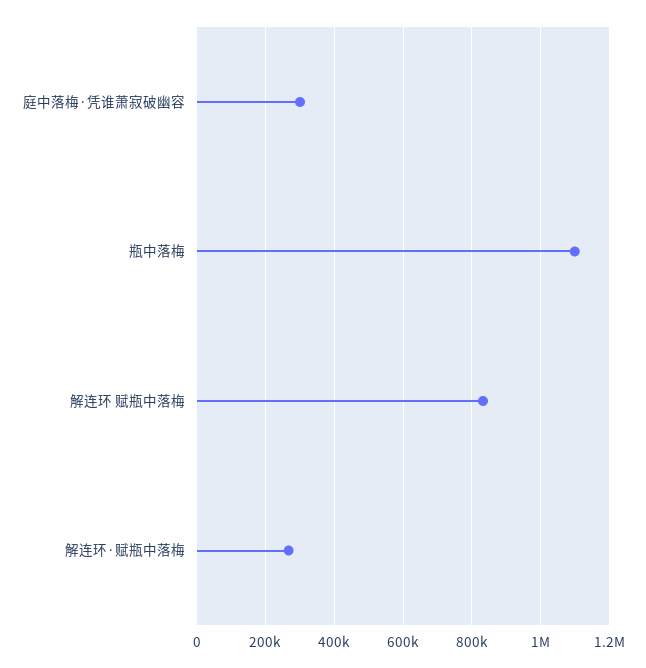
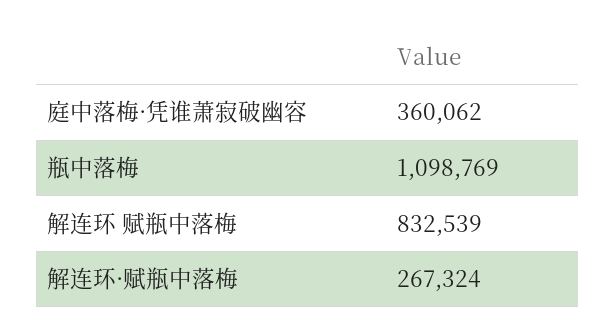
庭中落梅·凭谁萧寂破幽容: 300000 -> 360062

